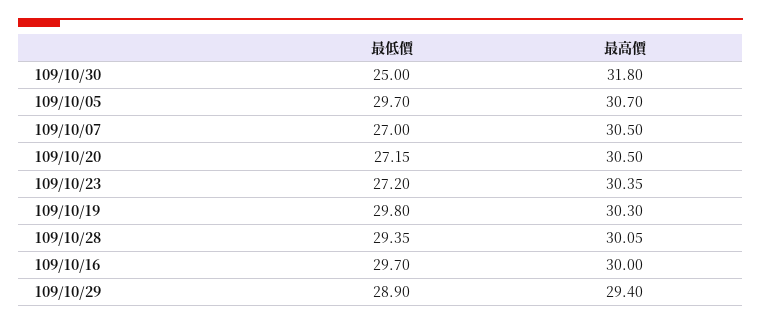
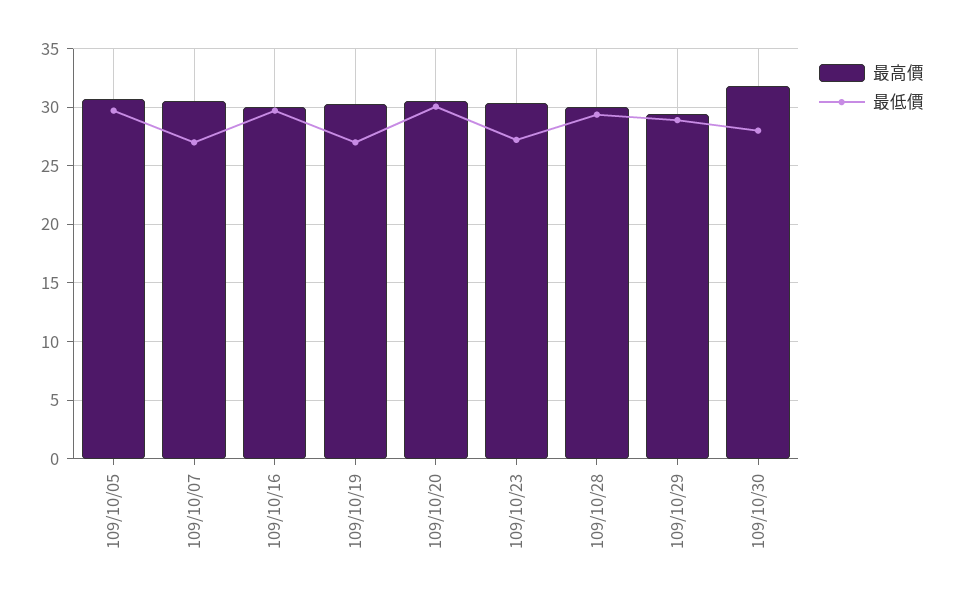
最低價, 109/10/30: 25 -> 28
最低價, 109/10/20: 27.15 -> 30
最低價, 109/10/19: 29.8 -> 27

